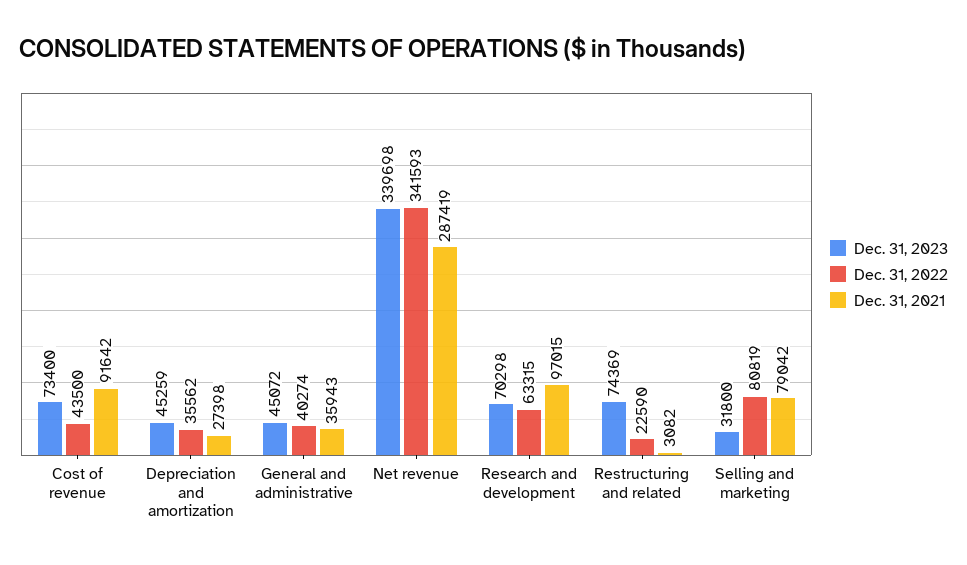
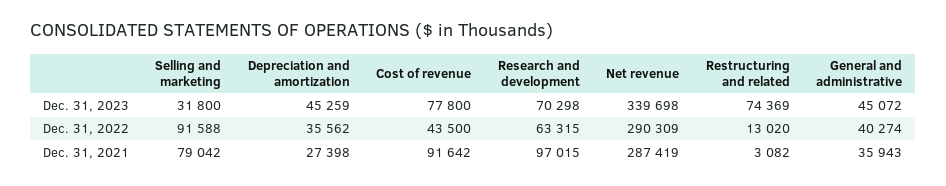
Dec. 31, 2023, Cost of revenue: 73400 -> 77800
Dec. 31, 2022, Net revenue: 341593 -> 290309
Dec. 31, 2022, Restructuring and related: 22590 -> 13020
Dec. 31, 2022, Selling and marketing: 80819 -> 91588

